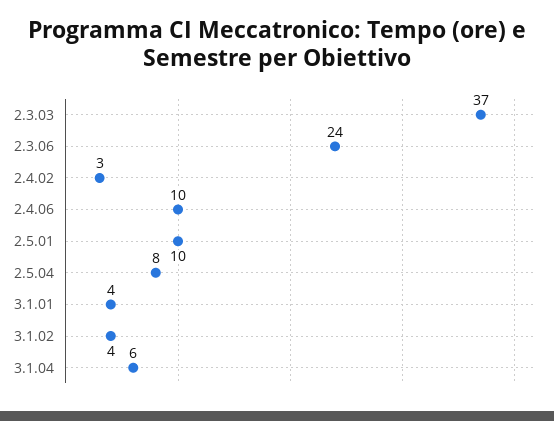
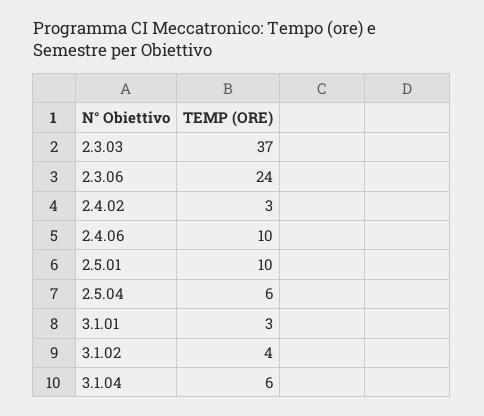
2.5.04: 8 -> 6
3.1.01: 4 -> 3

